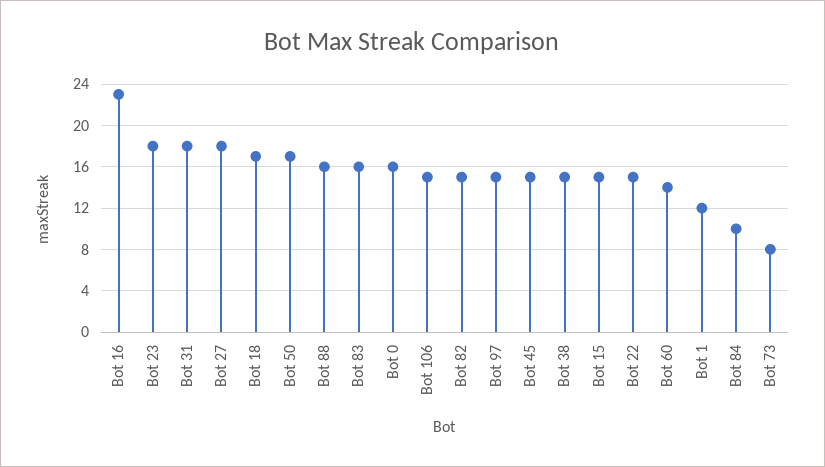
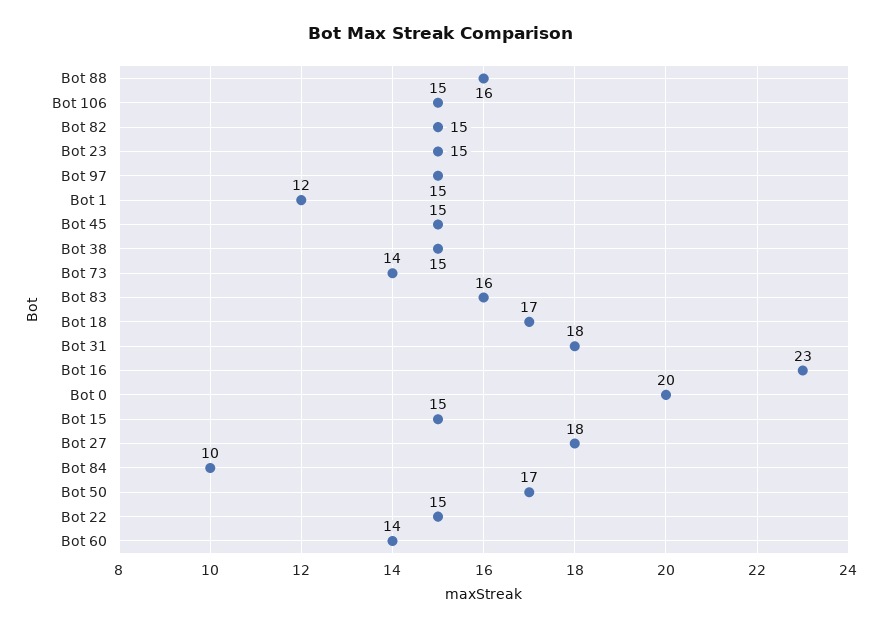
Bot 23: 18 -> 15
Bot 0: 16 -> 20
Bot 73: 8 -> 14

